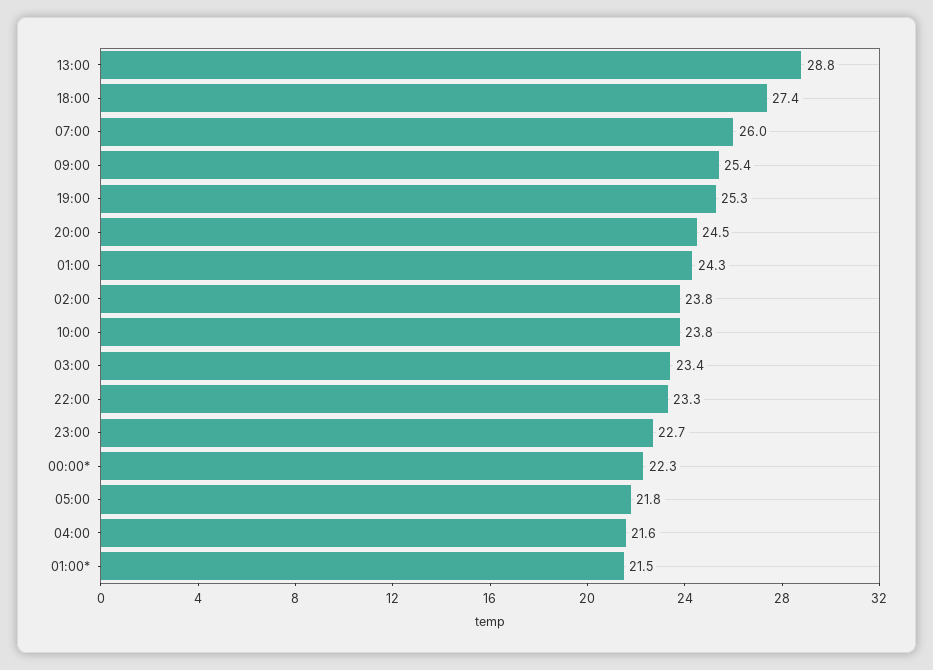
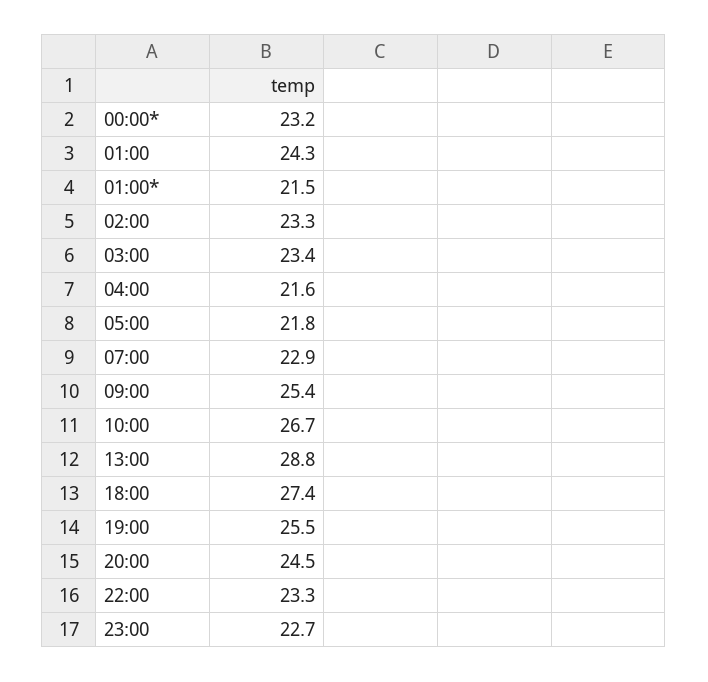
07:00: 26 -> 22.9
19:00: 25.3 -> 25.5
02:00: 23.8 -> 23.3
10:00: 23.8 -> 26.7
00:00*: 22.3 -> 23.2

